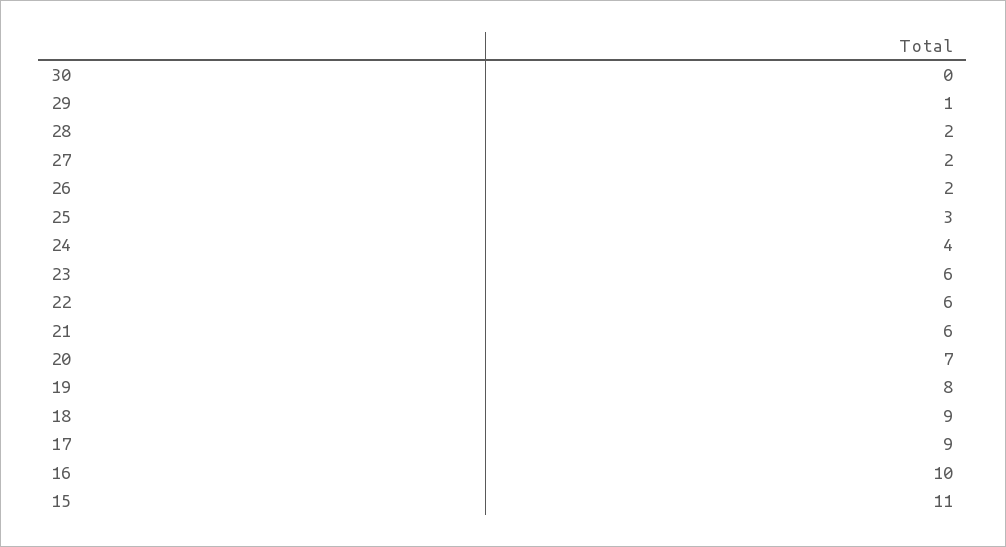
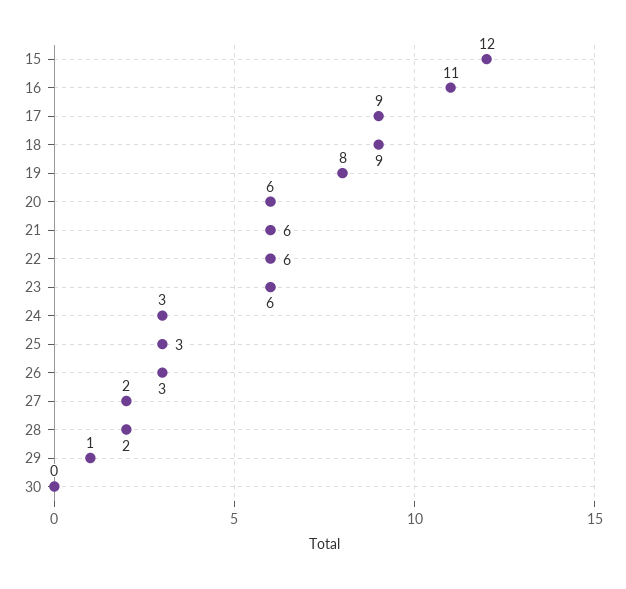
26: 2 -> 3
24: 4 -> 3
20: 7 -> 6
16: 10 -> 11
15: 11 -> 12

